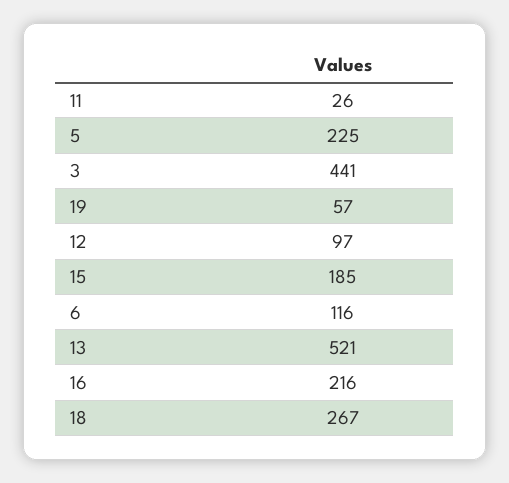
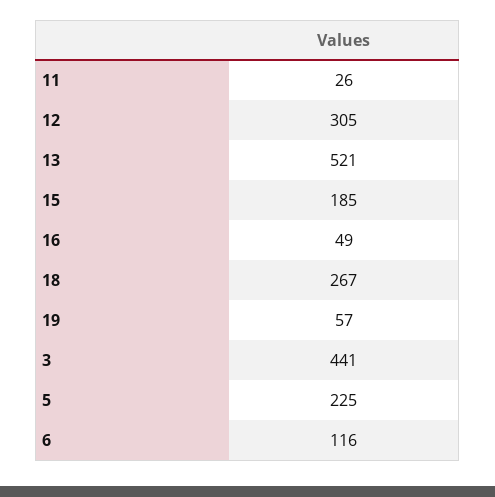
12: 97 -> 305
16: 216 -> 49

